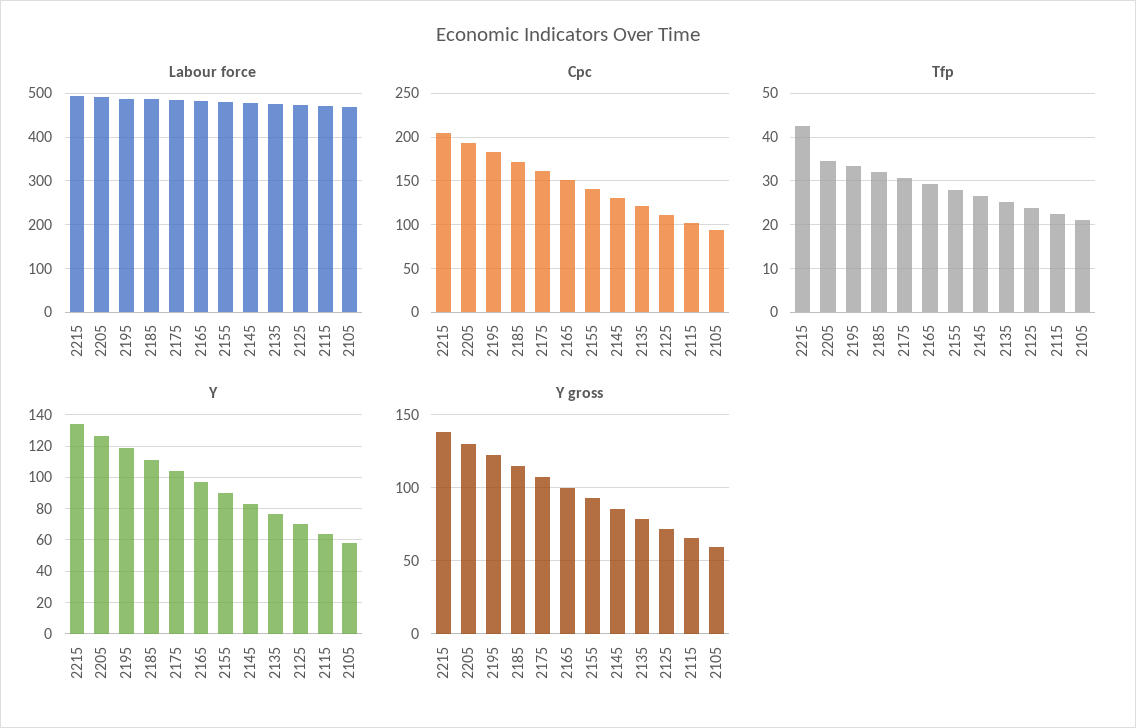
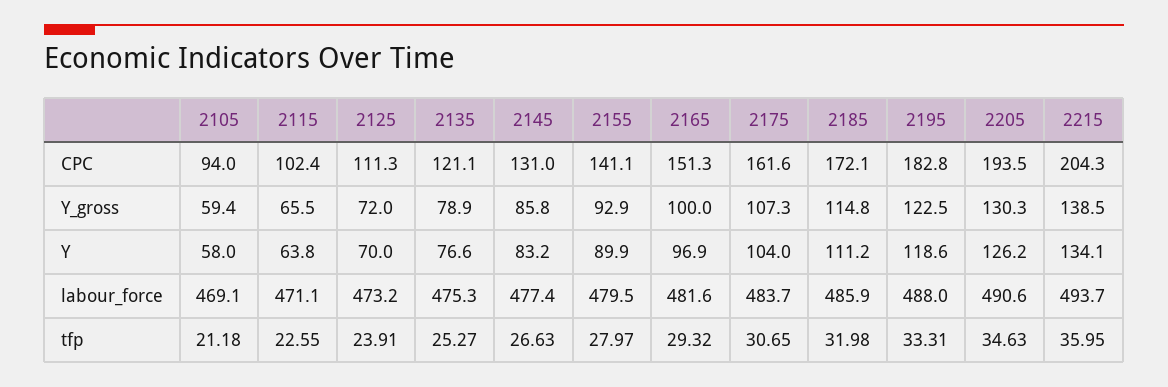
Tfp, 2215: 42 -> 35.95

